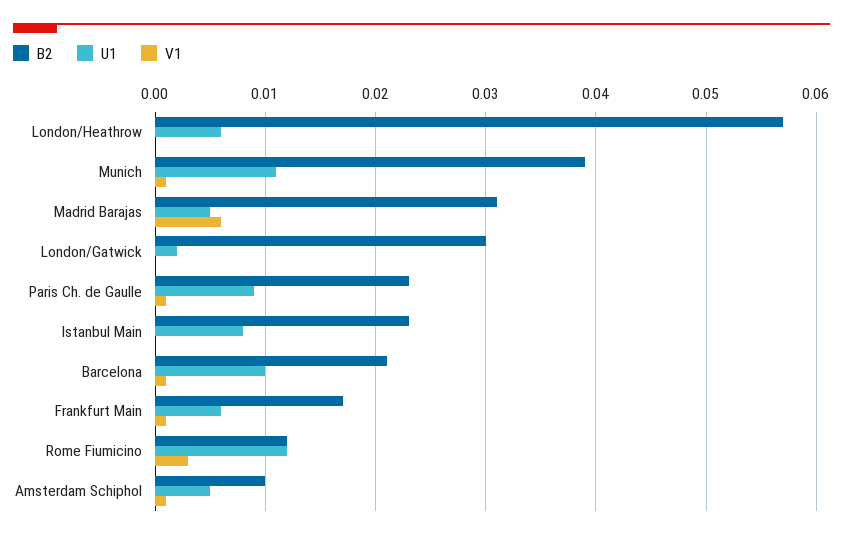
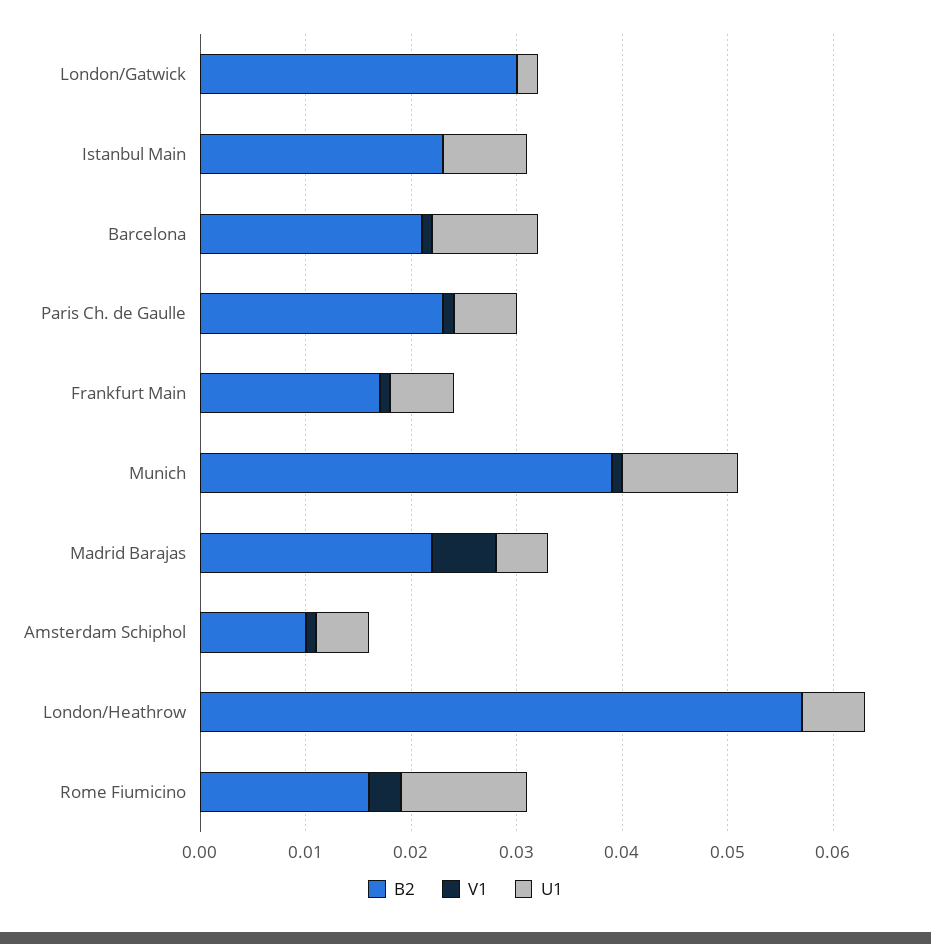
B2, Madrid Barajas: 0.031 -> 0.022
U1, Paris Ch. de Gaulle: 0.009 -> 0.006
B2, Rome Fiumicino: 0.012 -> 0.016

